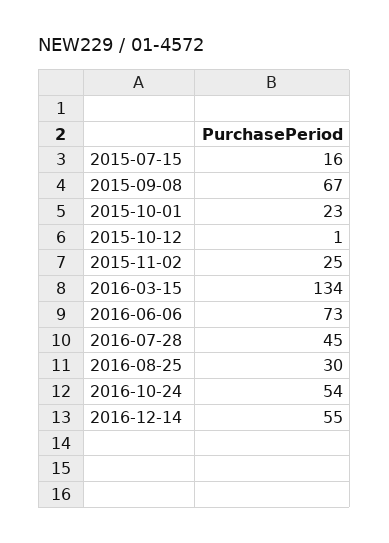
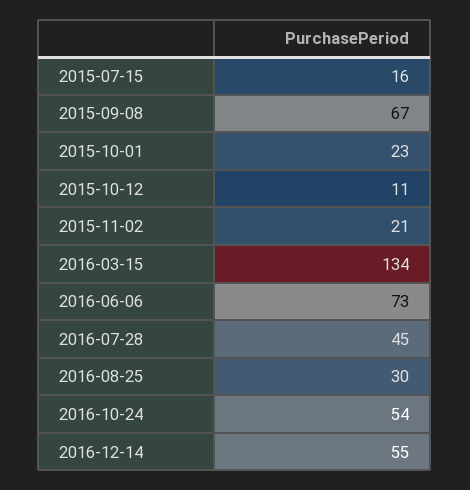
2015-10-12: 1 -> 11
2015-11-02: 25 -> 21

